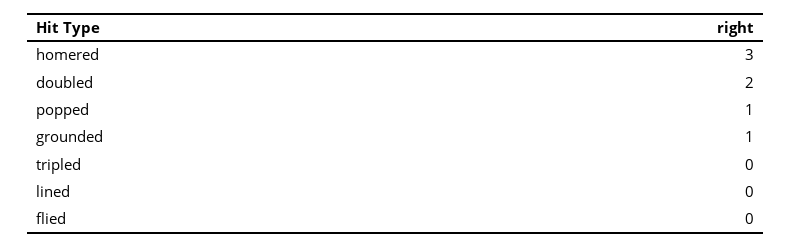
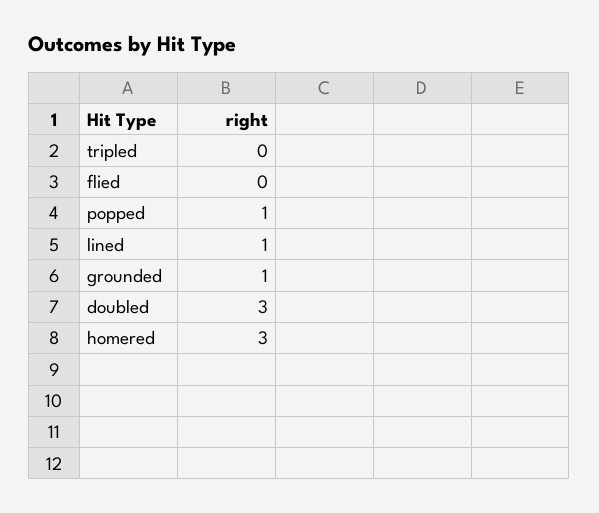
doubled: 2 -> 3
lined: 0 -> 1

